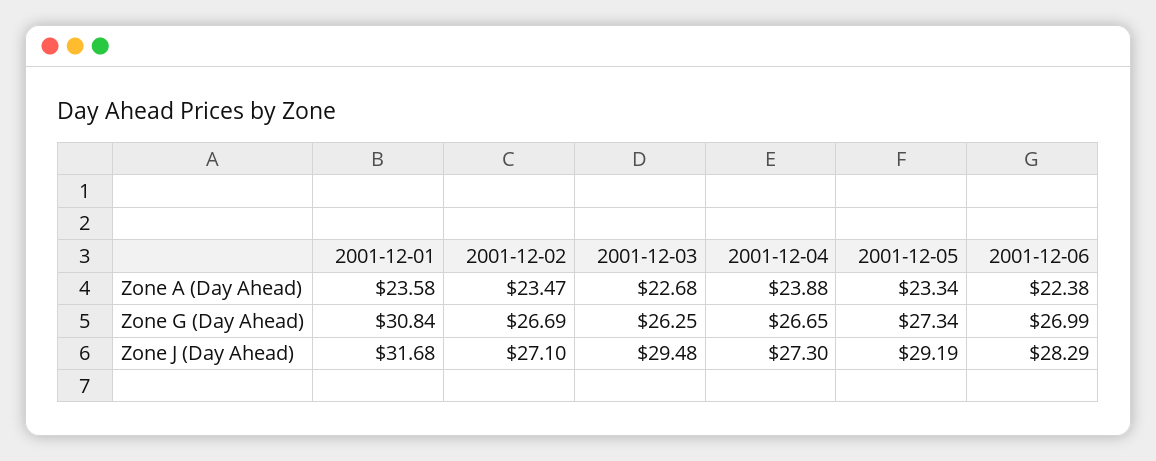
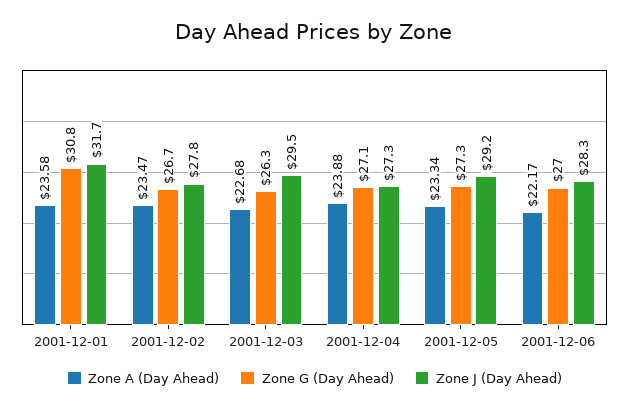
Zone A (Day Ahead), 2001-12-06: 22.38 -> 22.17
Zone G (Day Ahead), 2001-12-04: 26.65 -> 27.1
Zone J (Day Ahead), 2001-12-02: 27.1 -> 27.8

